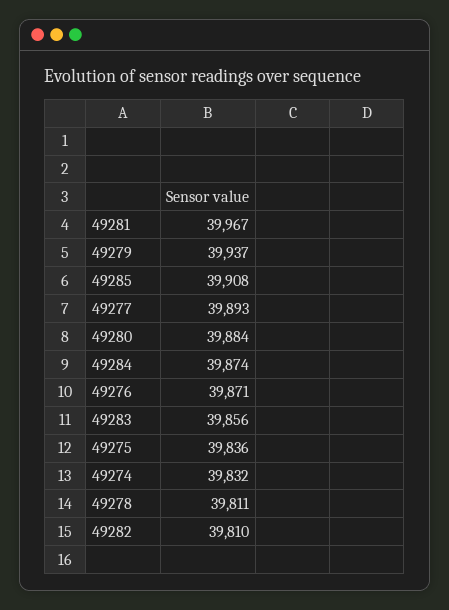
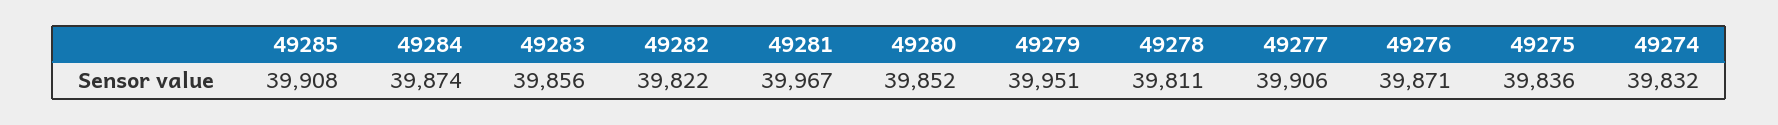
49279: 39937 -> 39951
49277: 39893 -> 39906
49280: 39884 -> 39852
49282: 39810 -> 39822

